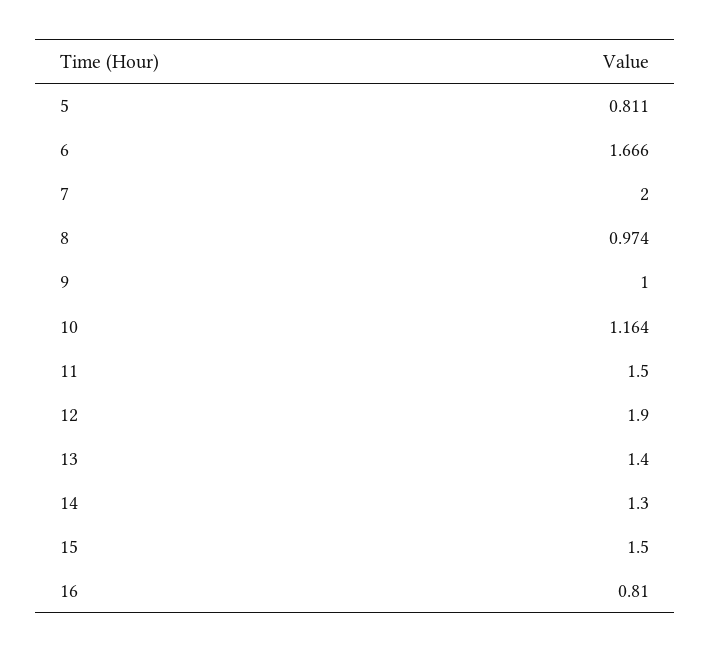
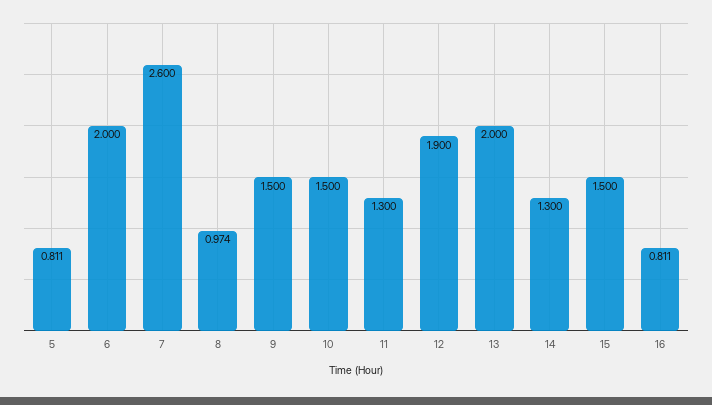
6: 1.666 -> 2
7: 2 -> 2.6
9: 1 -> 1.5
10: 1.164 -> 1.5
11: 1.5 -> 1.3
13: 1.4 -> 2
16: 0.81 -> 0.811

